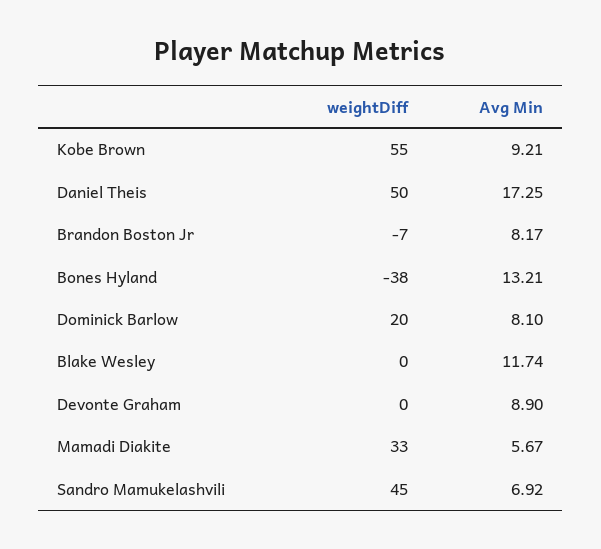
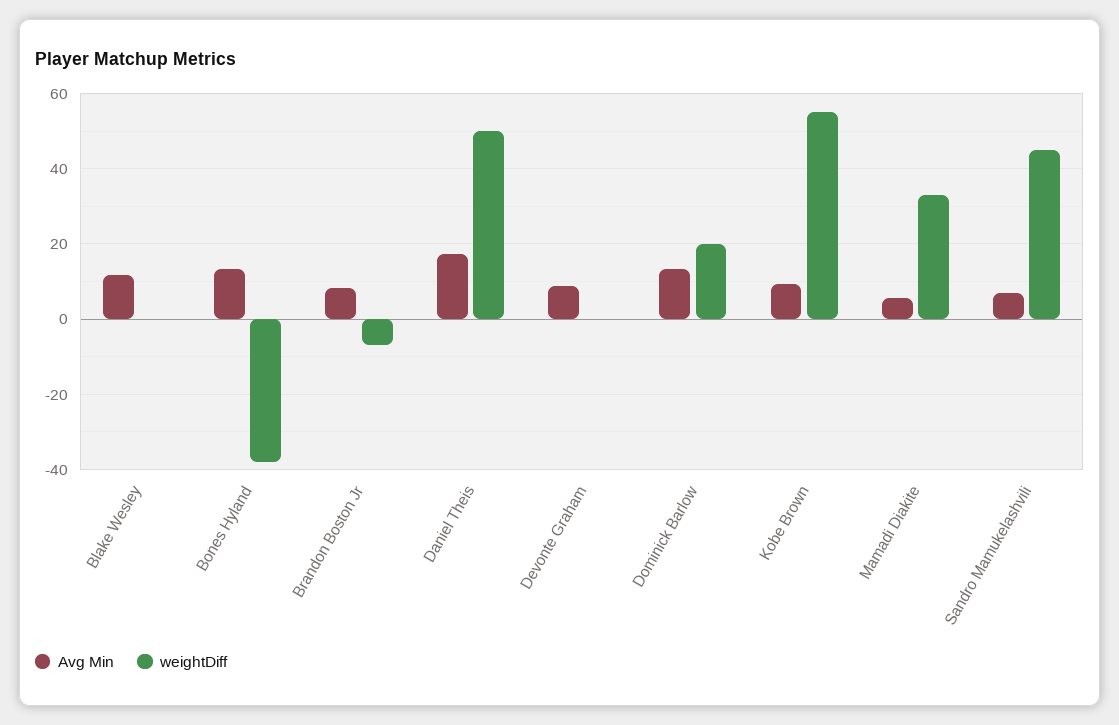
Avg Min, Dominick Barlow: 8.1 -> 14

